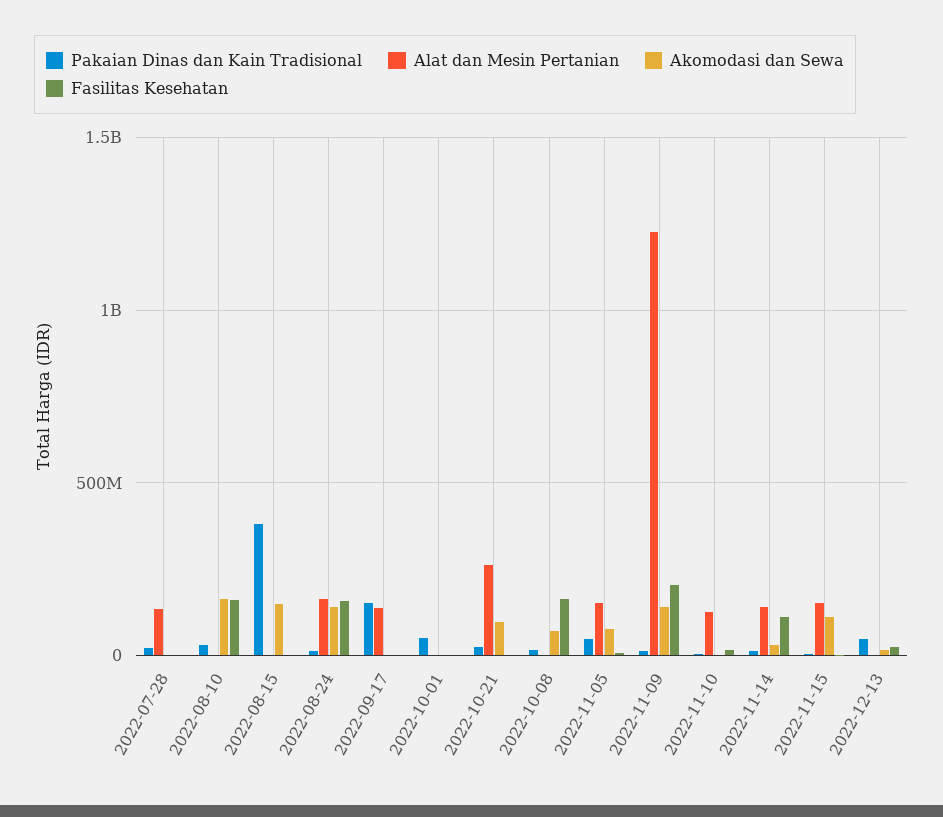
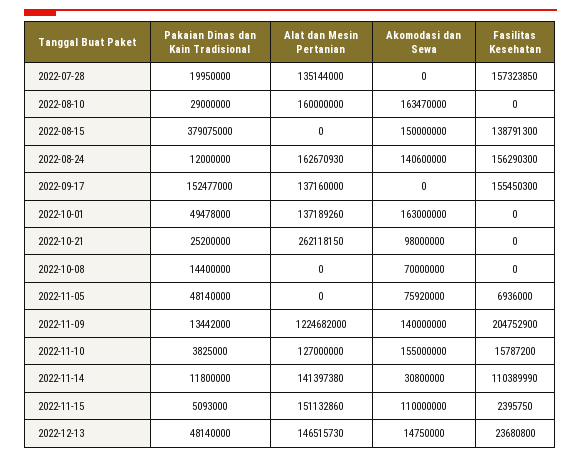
Fasilitas Kesehatan, 2022-07-28: 0 -> 157323850
Alat dan Mesin Pertanian, 2022-08-10: 0 -> 160000000
Fasilitas Kesehatan, 2022-08-10: 150000000 -> 0
Fasilitas Kesehatan, 2022-08-15: 0 -> 138791300
Fasilitas Kesehatan, 2022-09-17: 0 -> 155450300
Alat dan Mesin Pertanian, 2022-10-01: 0 -> 137189260
Akomodasi dan Sewa, 2022-10-01: 0 -> 163000000
Fasilitas Kesehatan, 2022-10-08: 150000000 -> 0
Alat dan Mesin Pertanian, 2022-11-05: 150000000 -> 0
Akomodasi dan Sewa, 2022-11-10: 0 -> 155000000
Alat dan Mesin Pertanian, 2022-12-13: 0 -> 146515730

